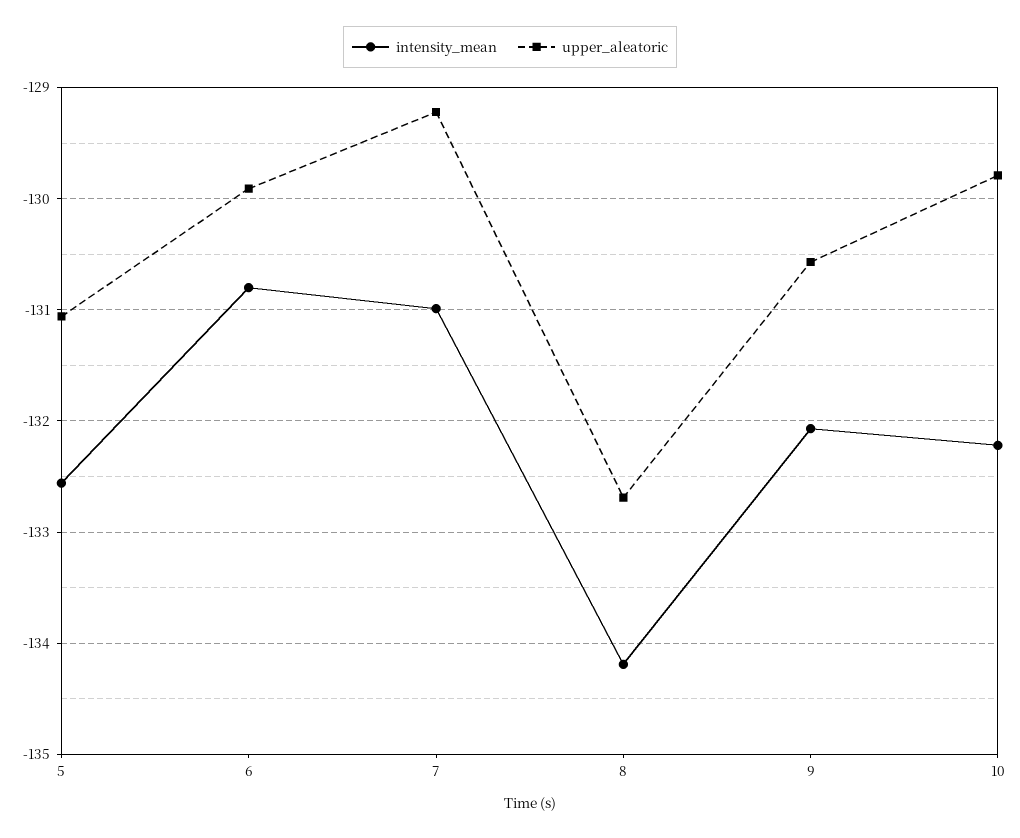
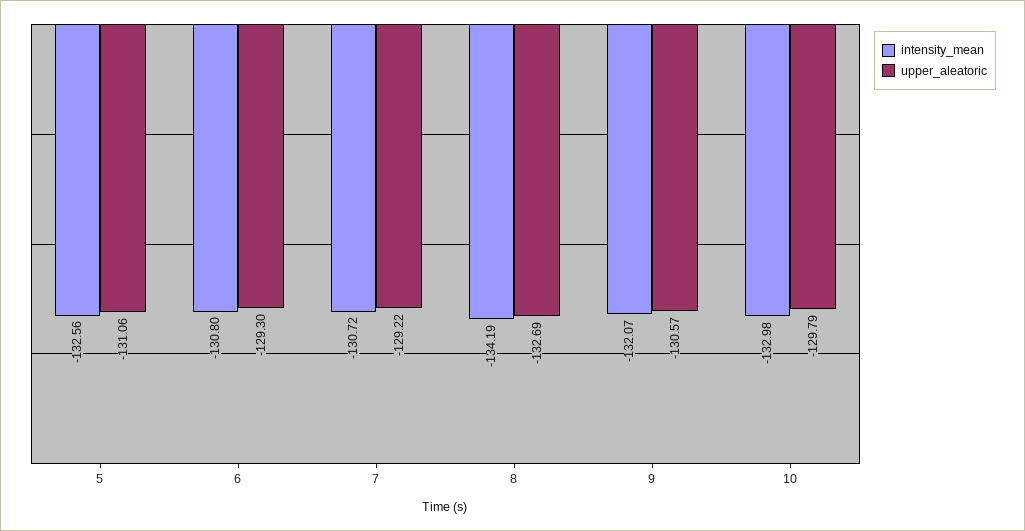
upper_aleatoric, 6: -129.9 -> -129.3
intensity_mean, 7: -131 -> -130.72
intensity_mean, 10: -132.2 -> -132.98

